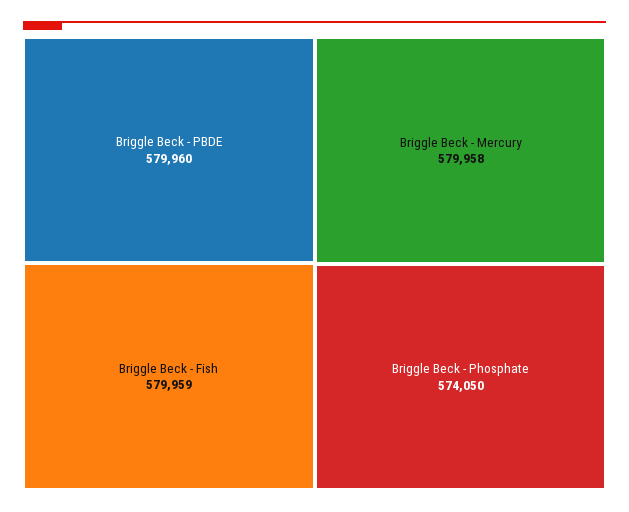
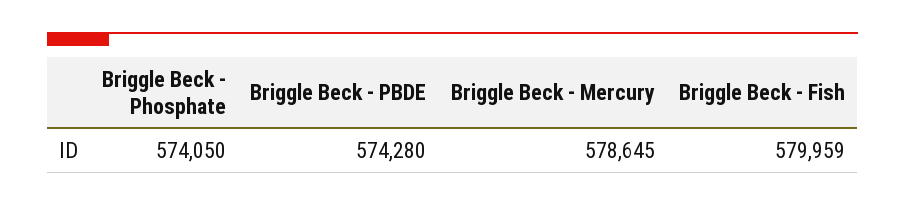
Briggle Beck - PBDE: 579960 -> 574280
Briggle Beck - Mercury: 579958 -> 578645

